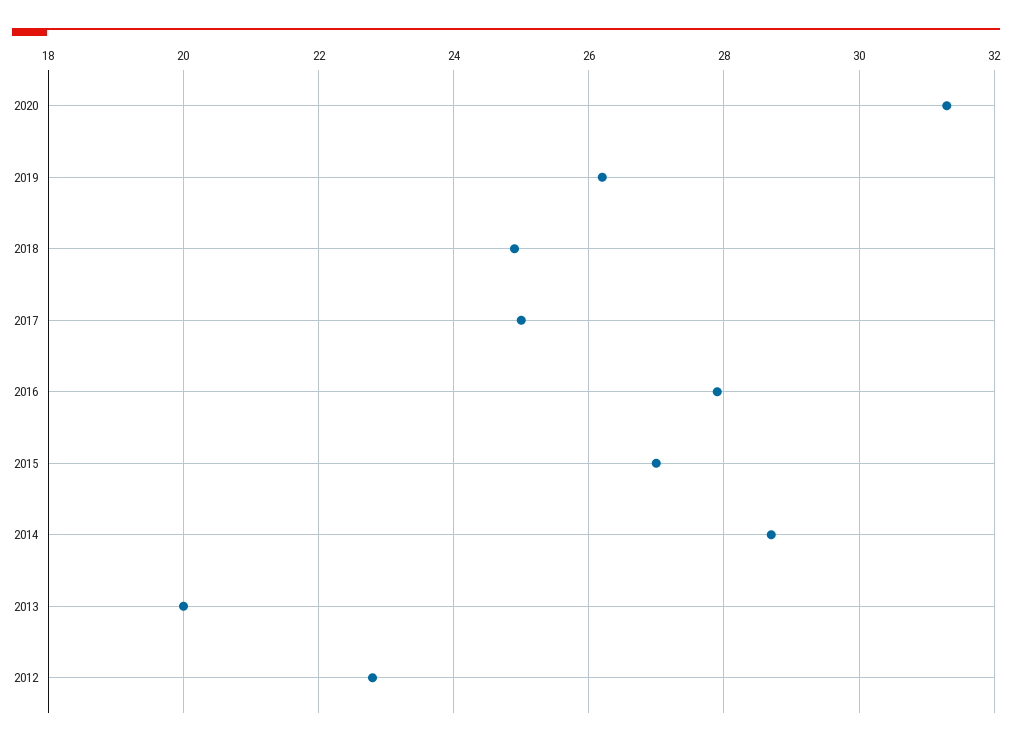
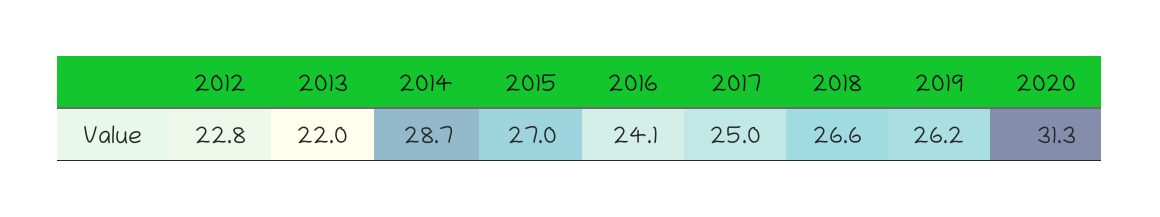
2018: 25 -> 26.6
2016: 28 -> 24.1
2013: 20 -> 22

